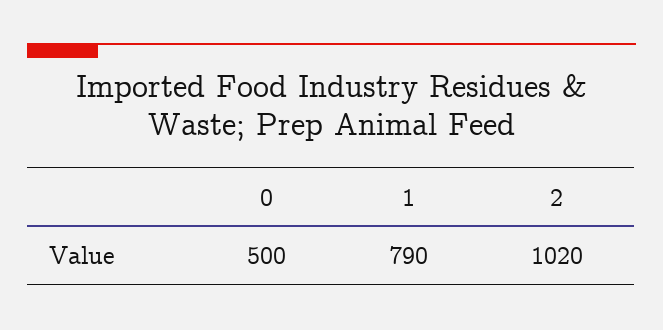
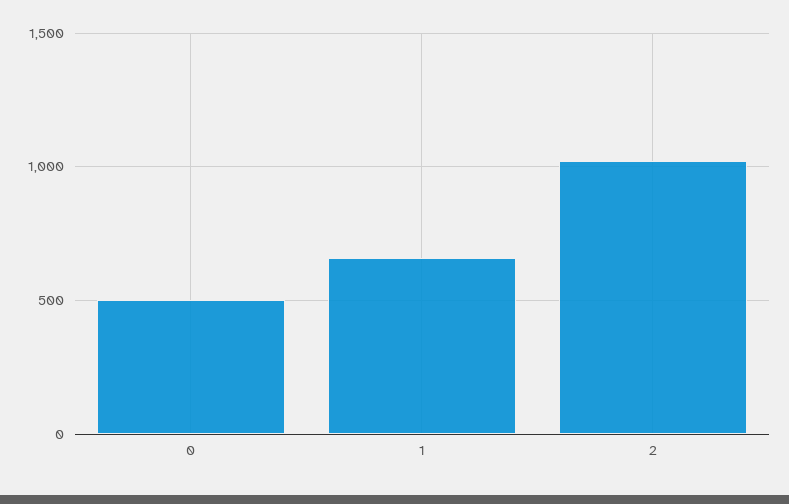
1: 790 -> 650

